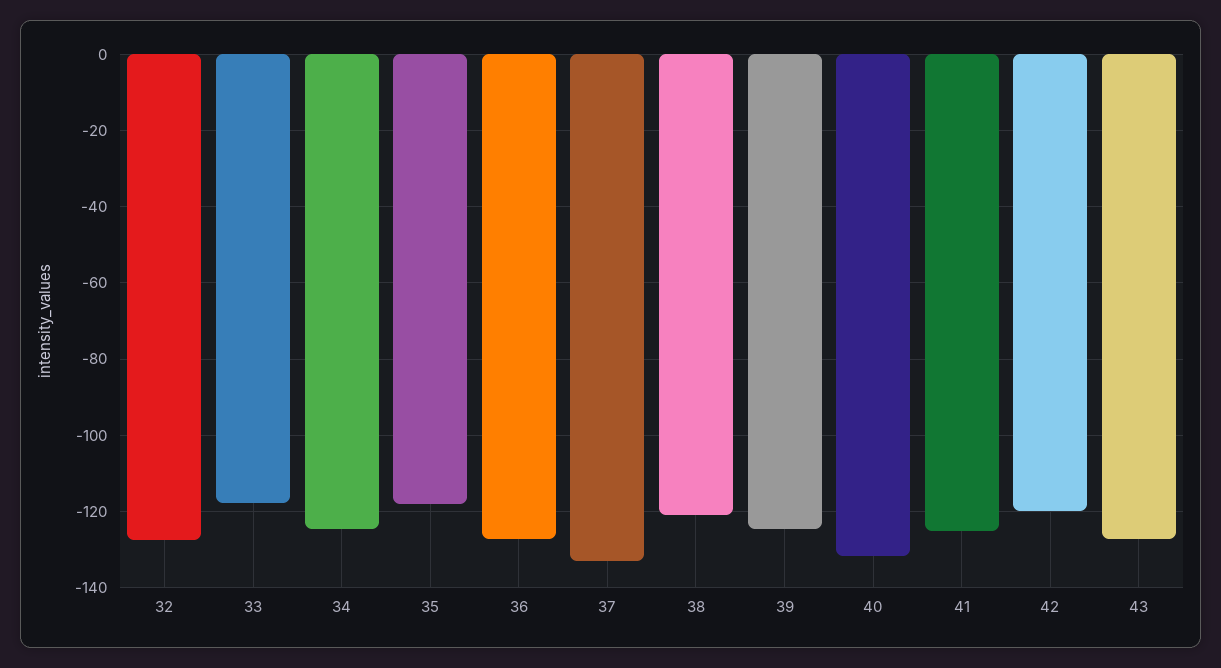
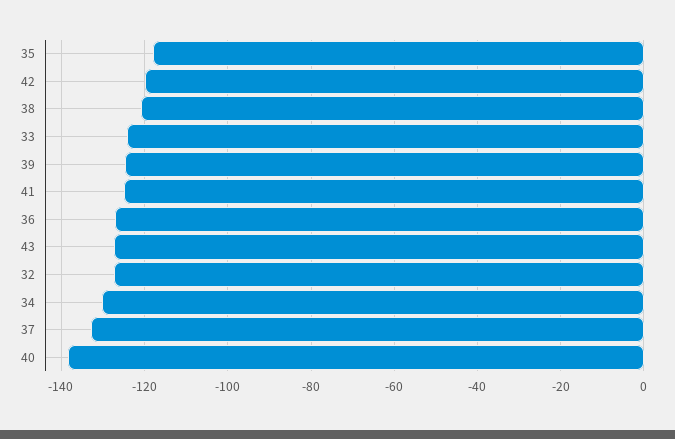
33: -118 -> -124
34: -124 -> -130
40: -132 -> -138

